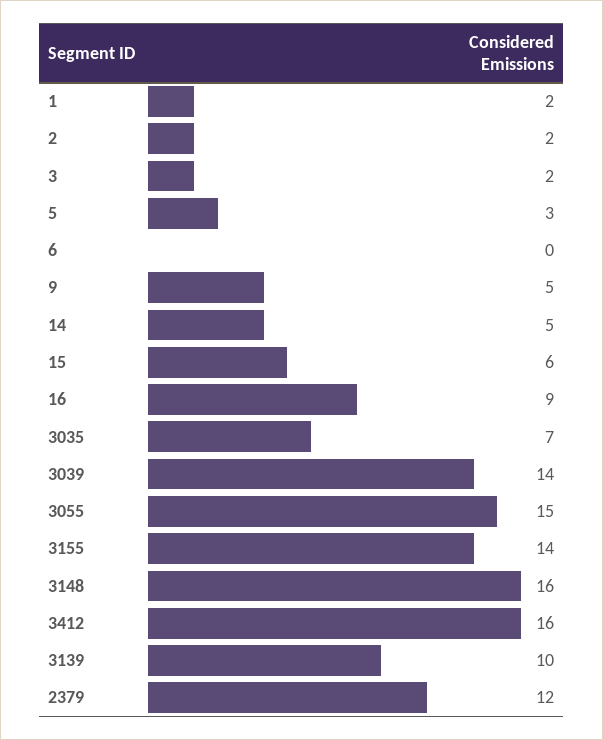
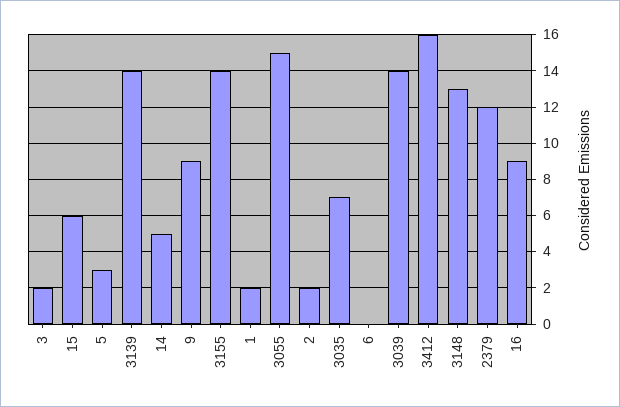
9: 5 -> 9
3148: 16 -> 13
3139: 10 -> 14

